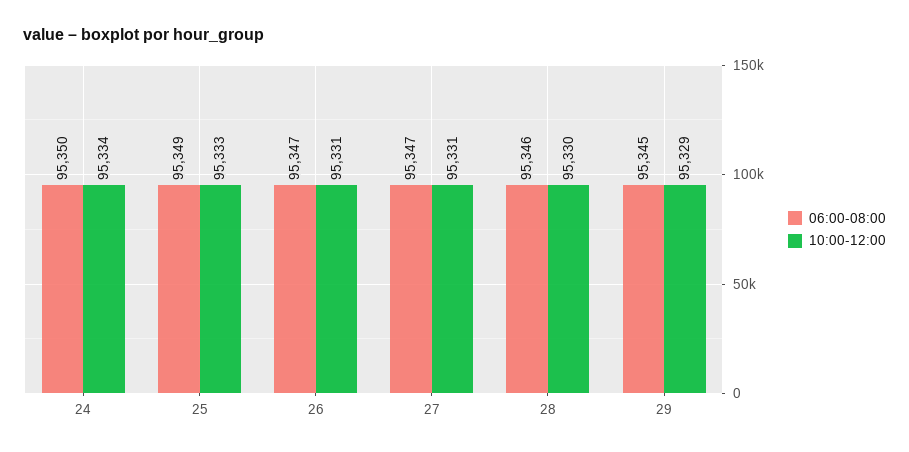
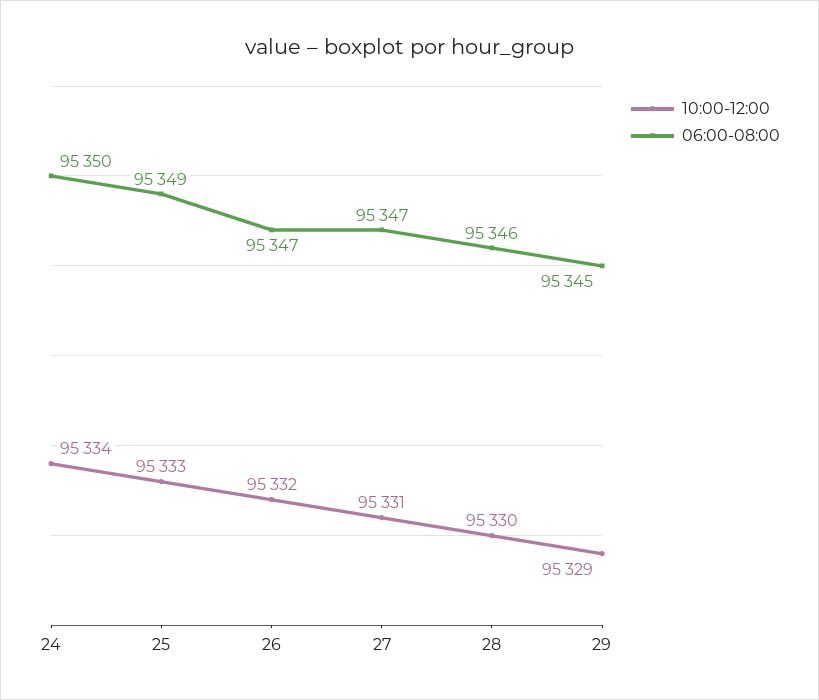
10:00-12:00, 26: 95331 -> 95332

